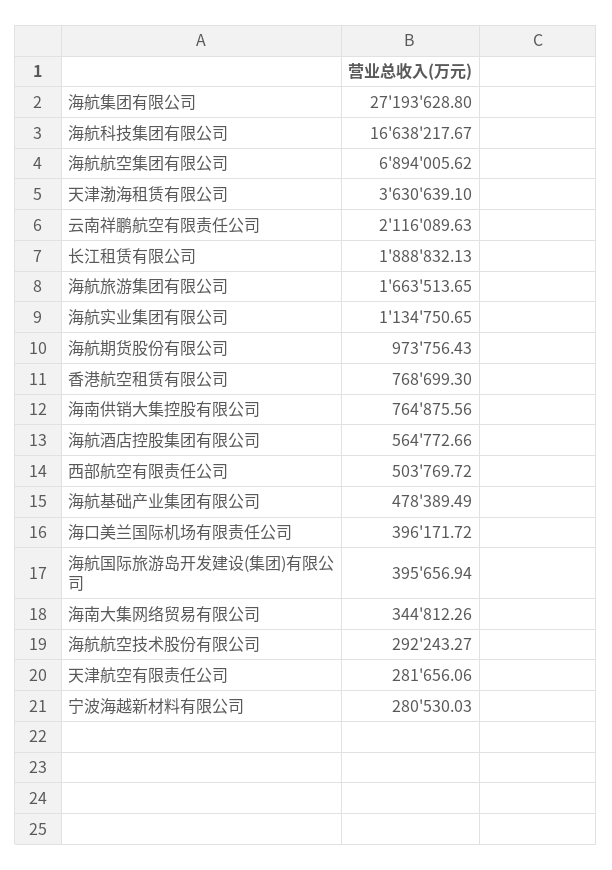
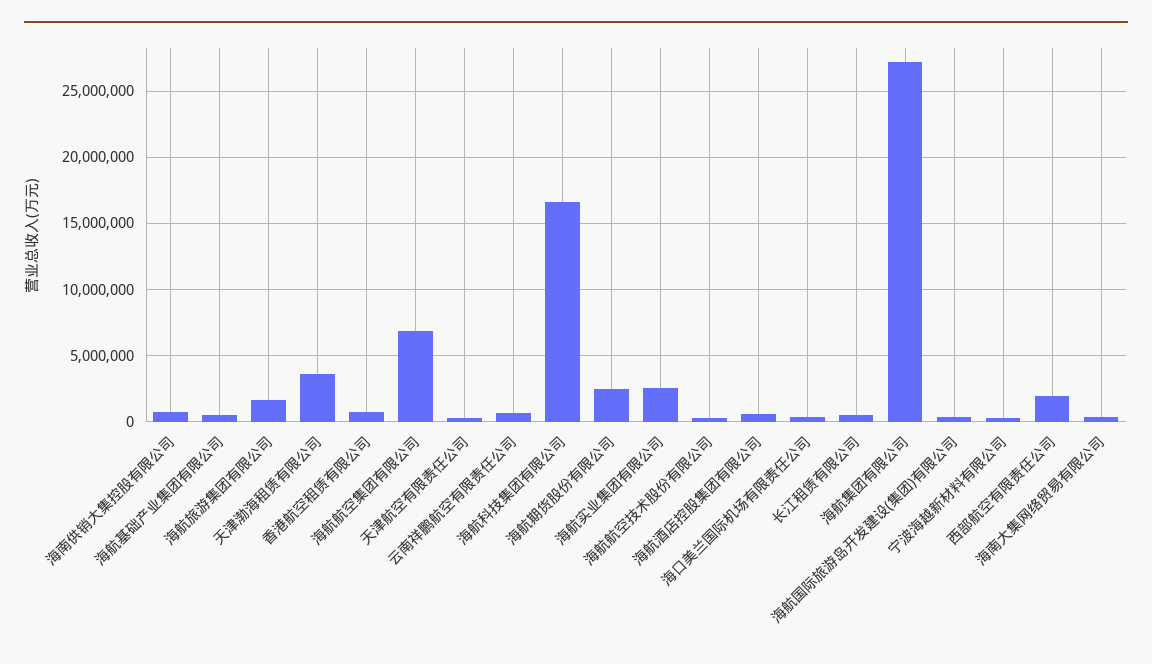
云南祥鹏航空有限责任公司: 2116089.63 -> 500000
长江租赁有限公司: 1888832.13 -> 500000
海航实业集团有限公司: 1134750.65 -> 2500000
海航期货股份有限公司: 973756.43 -> 2500000
西部航空有限责任公司: 503769.72 -> 2000000

